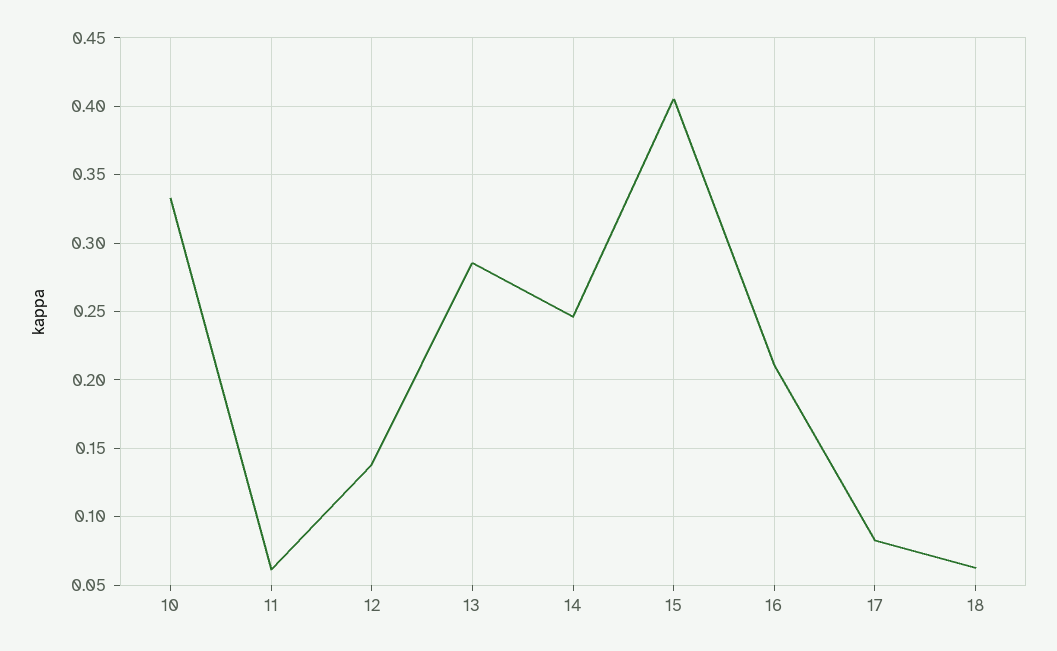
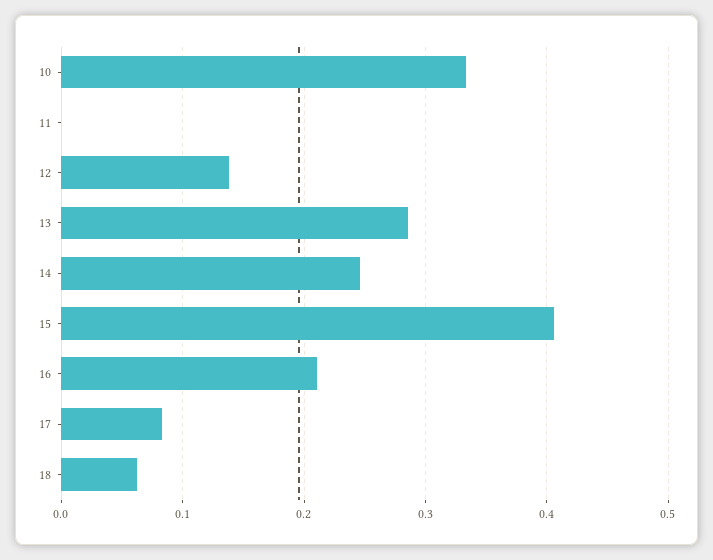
11: 0.06 -> 0

